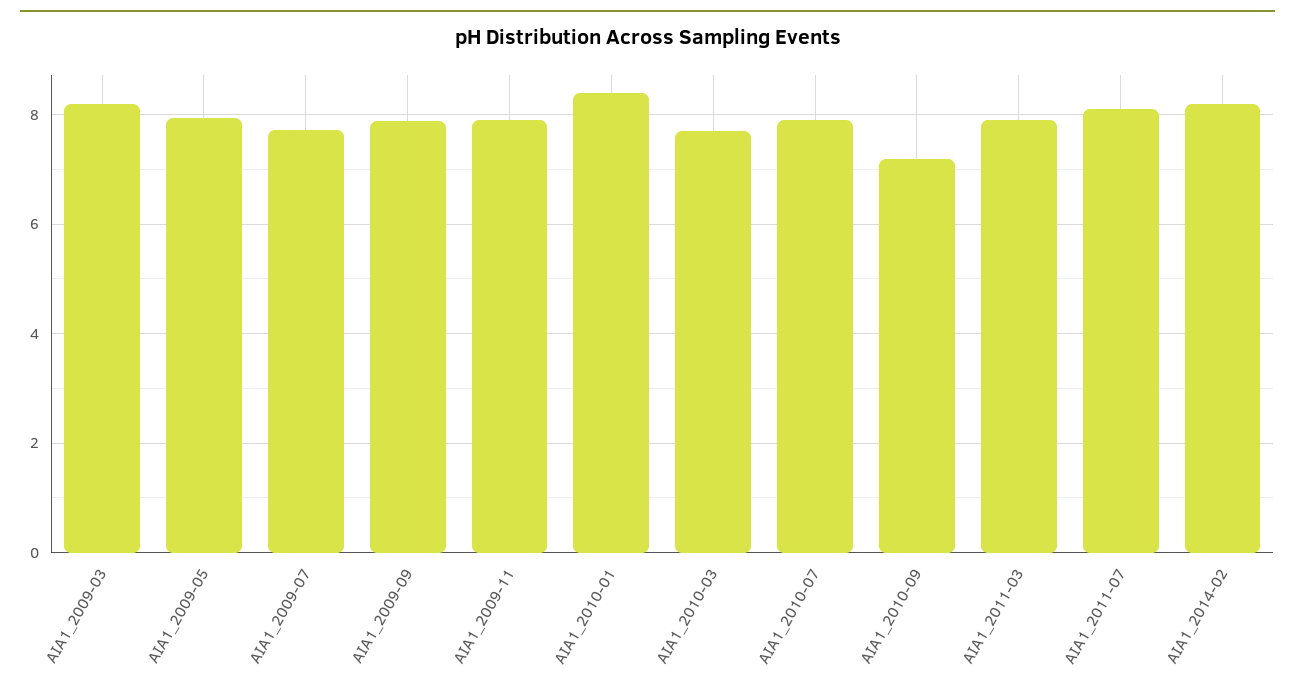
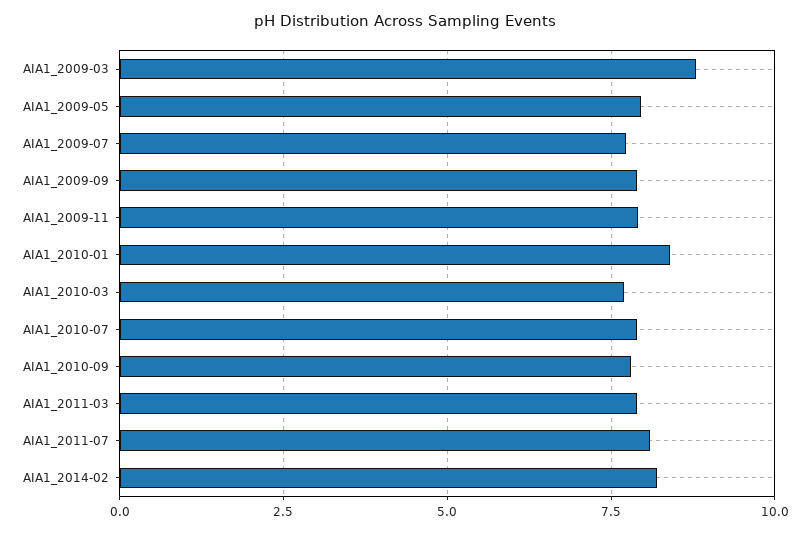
AIA1_2009-03: 8.2 -> 8.75
AIA1_2010-09: 7.2 -> 7.75

